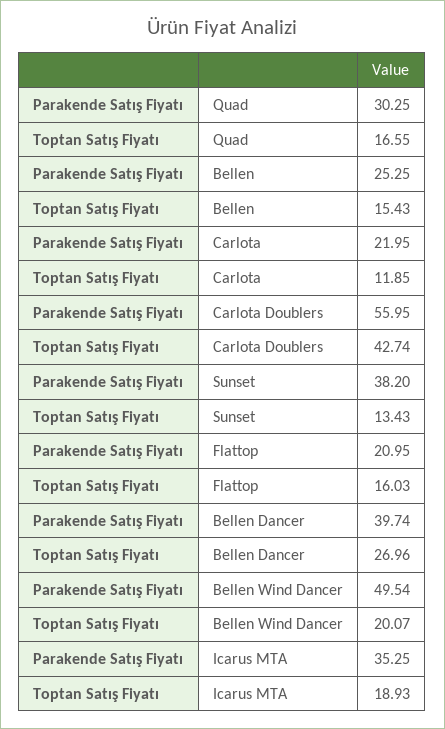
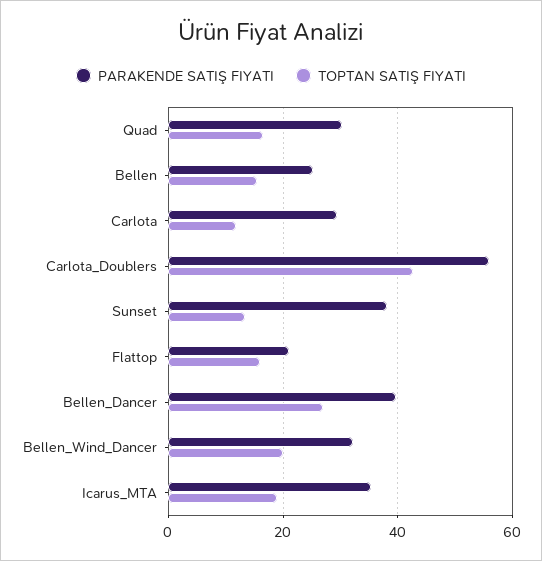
Parakende Satış Fiyatı, Carlota: 21.95 -> 30
Parakende Satış Fiyatı, Bellen Wind Dancer: 49.54 -> 32

